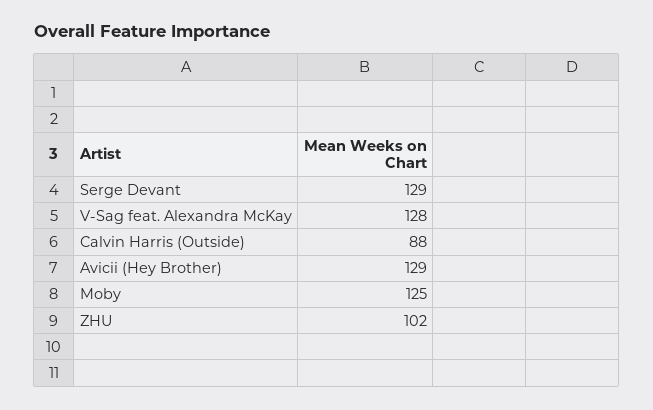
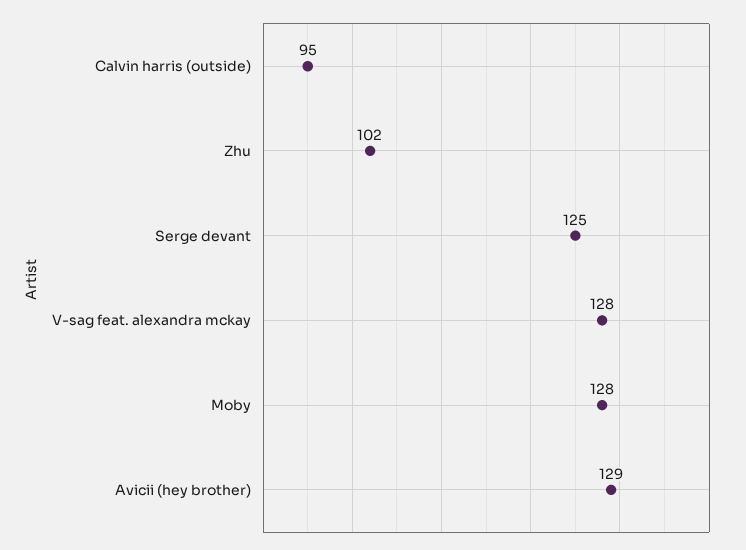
Serge Devant: 129 -> 125
Calvin Harris (Outside): 88 -> 95
Moby: 125 -> 128

